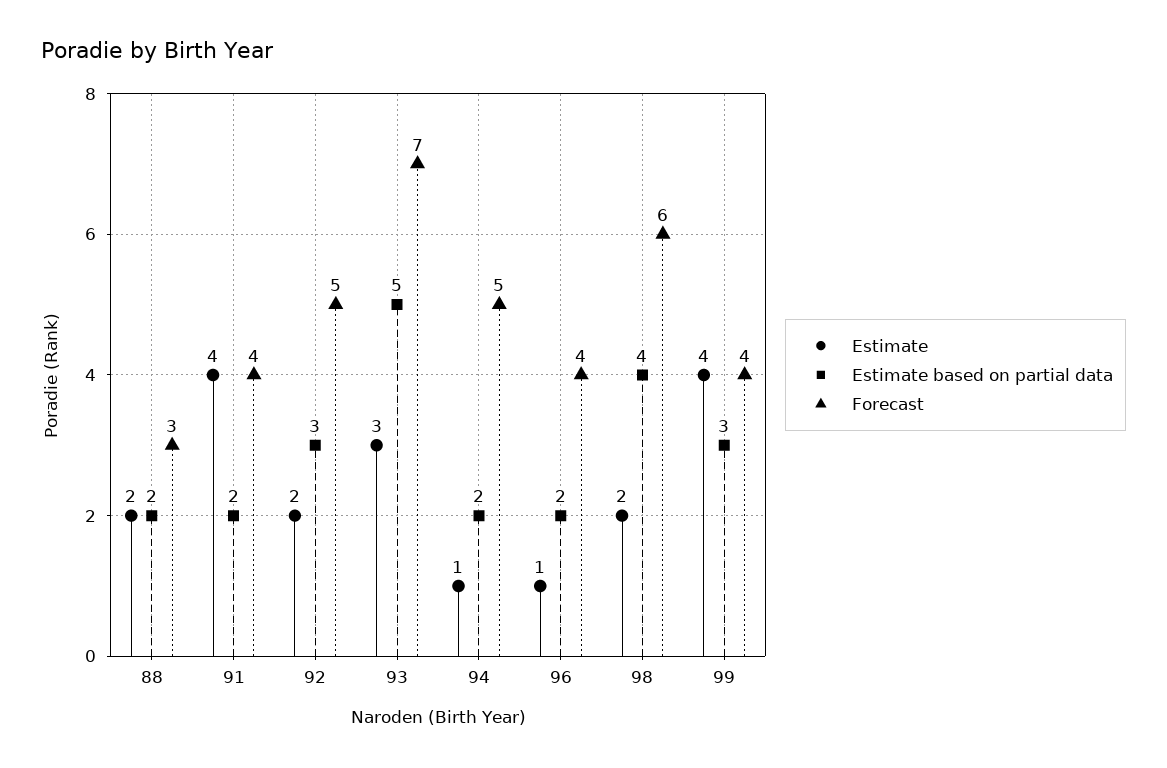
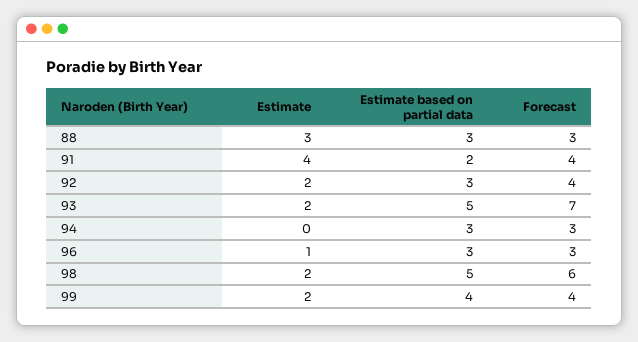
Estimate, 88: 2 -> 3
Estimate based on partial data, 88: 2 -> 3
Forecast, 92: 5 -> 4
Estimate, 93: 3 -> 2
Estimate, 94: 1 -> 0
Estimate based on partial data, 94: 2 -> 3
Forecast, 94: 5 -> 3
Estimate based on partial data, 96: 2 -> 3
Forecast, 96: 4 -> 3
Estimate based on partial data, 98: 4 -> 5
Estimate, 99: 4 -> 2
Estimate based on partial data, 99: 3 -> 4

